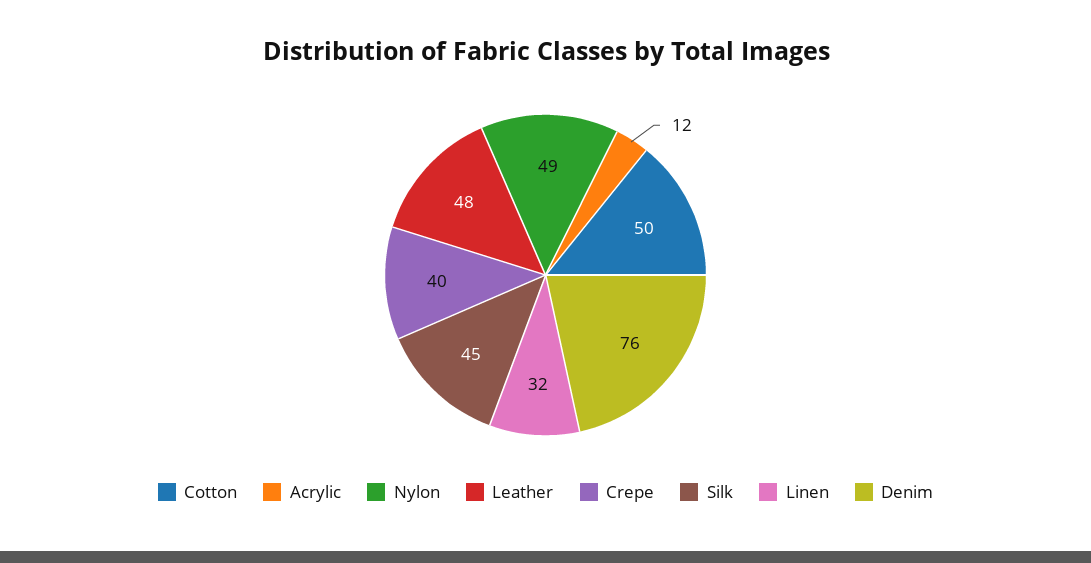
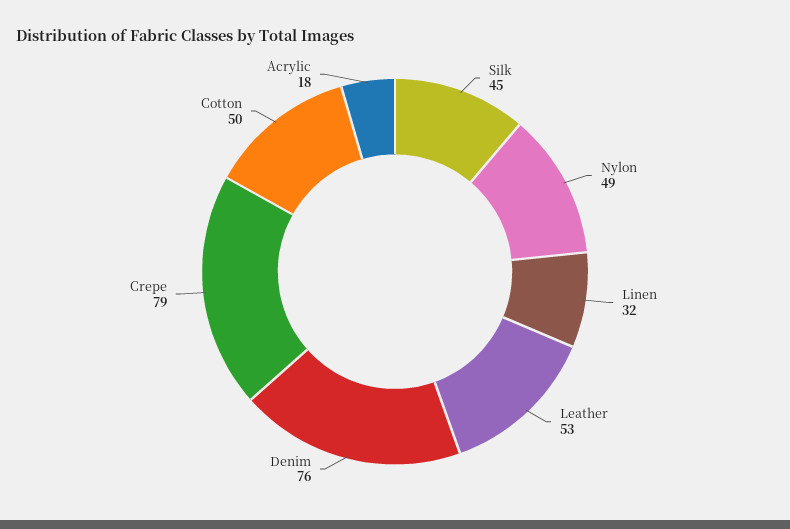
Acrylic: 12 -> 18
Leather: 48 -> 53
Crepe: 40 -> 79

